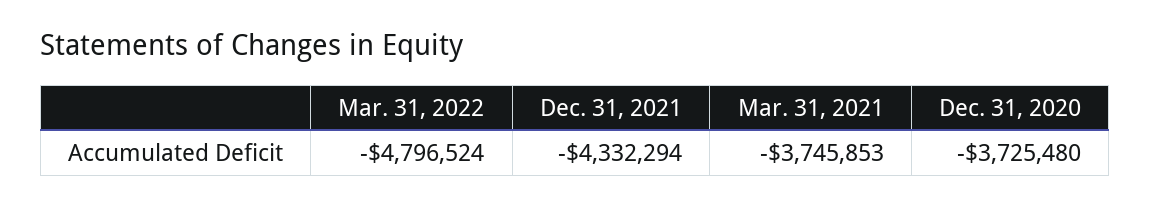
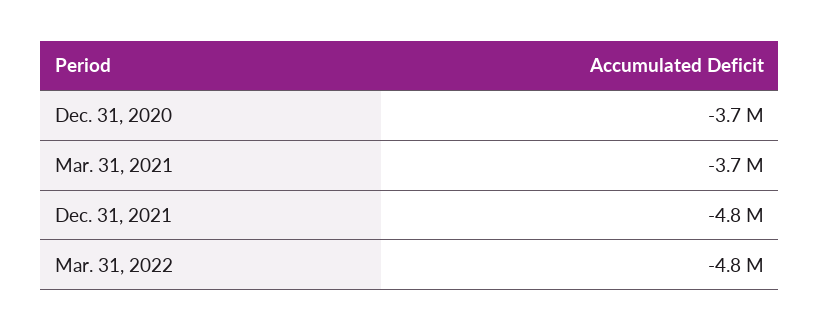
Dec. 31, 2021: -4332294 -> -4800000

